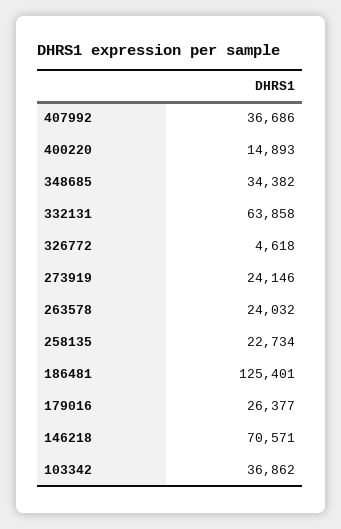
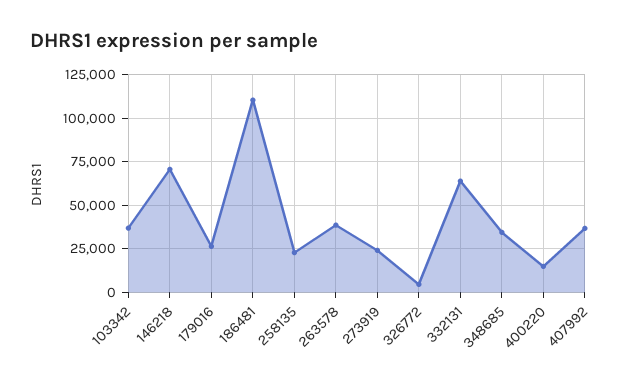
263578: 24032 -> 40000
186481: 125401 -> 110000

